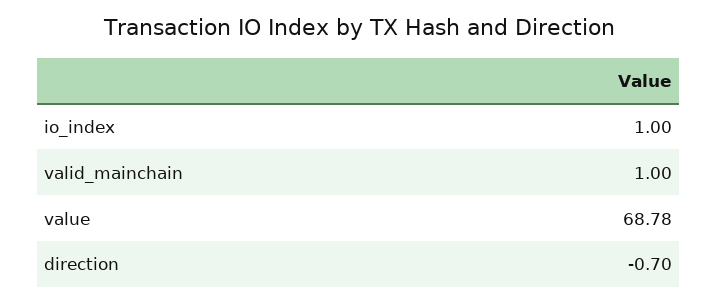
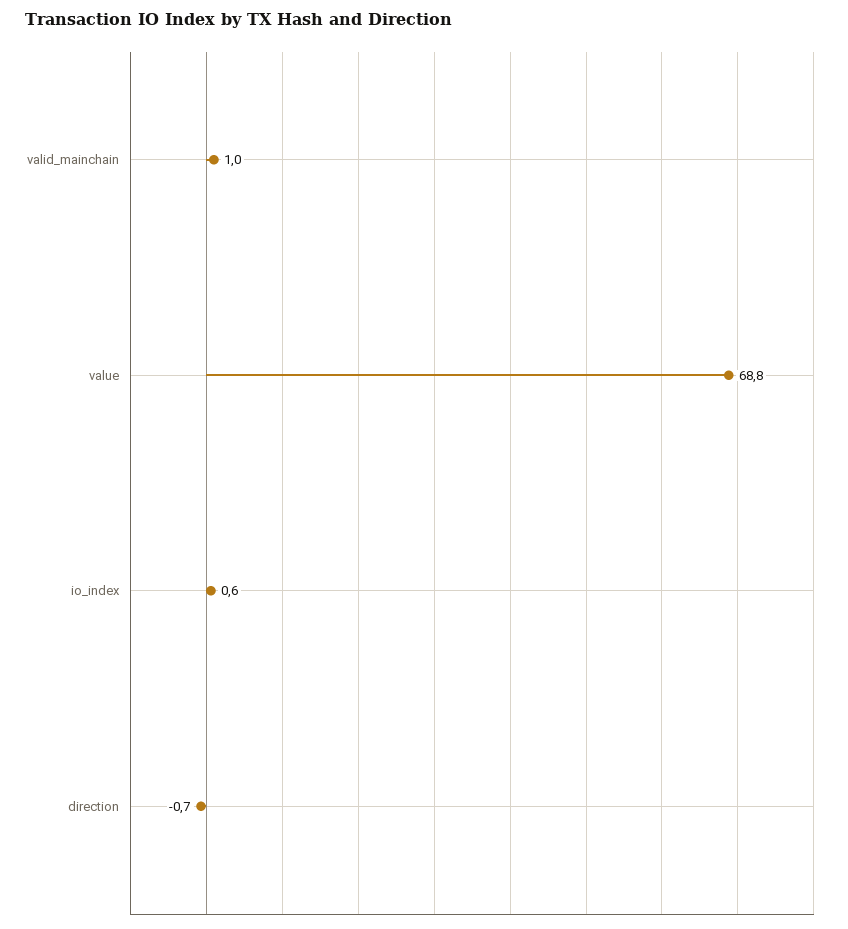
io_index: 1 -> 0.6

